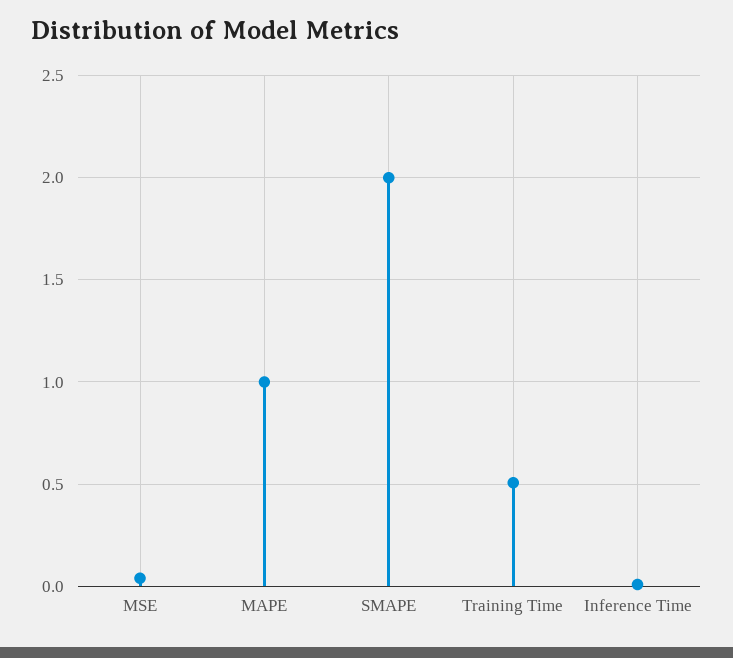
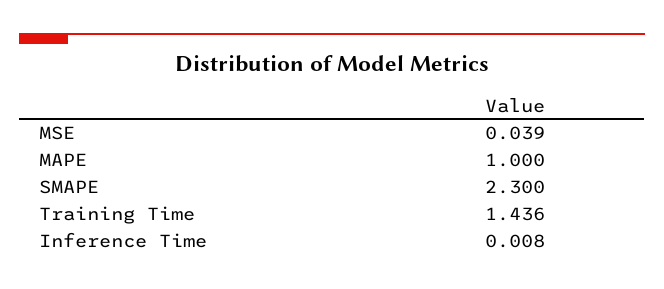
SMAPE: 2 -> 2.3
Training Time: 0.5 -> 1.436

